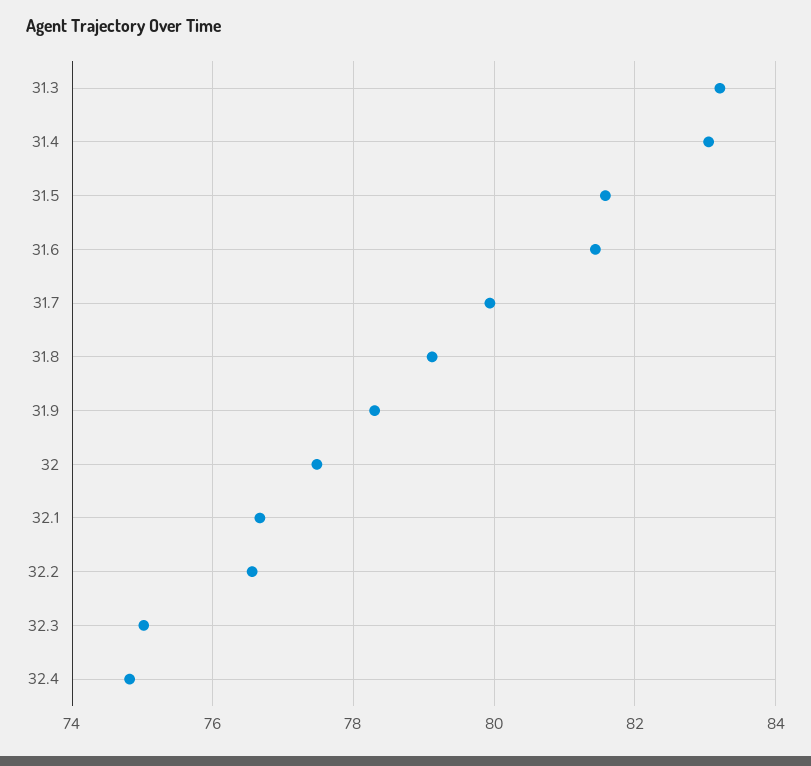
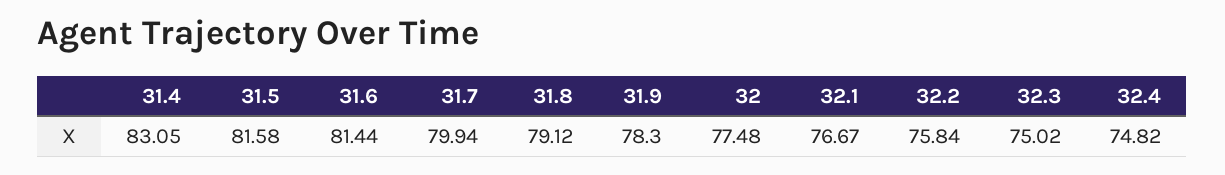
31.3: 83.2 -> none
32.2: 76.6 -> 75.84

